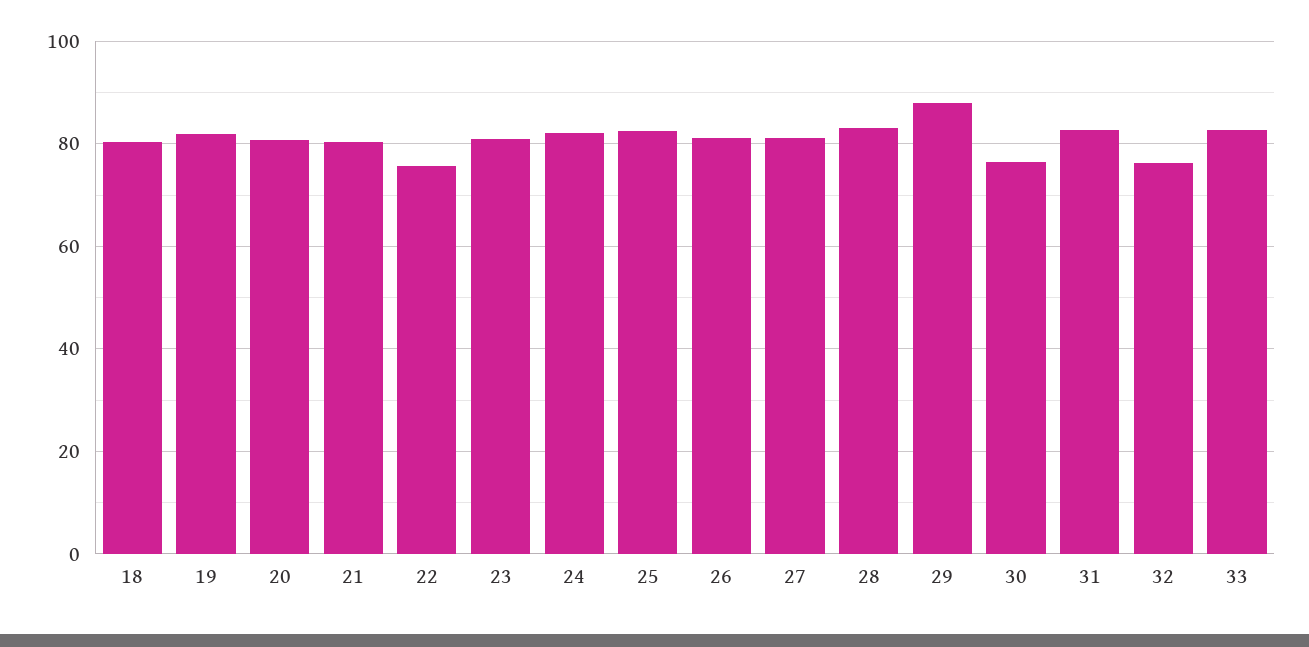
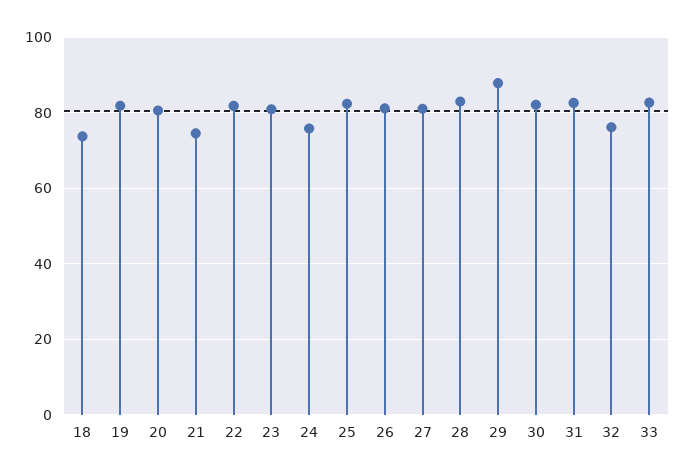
18: 80 -> 74
21: 80 -> 74
22: 76 -> 82
24: 82 -> 76
30: 76 -> 82

